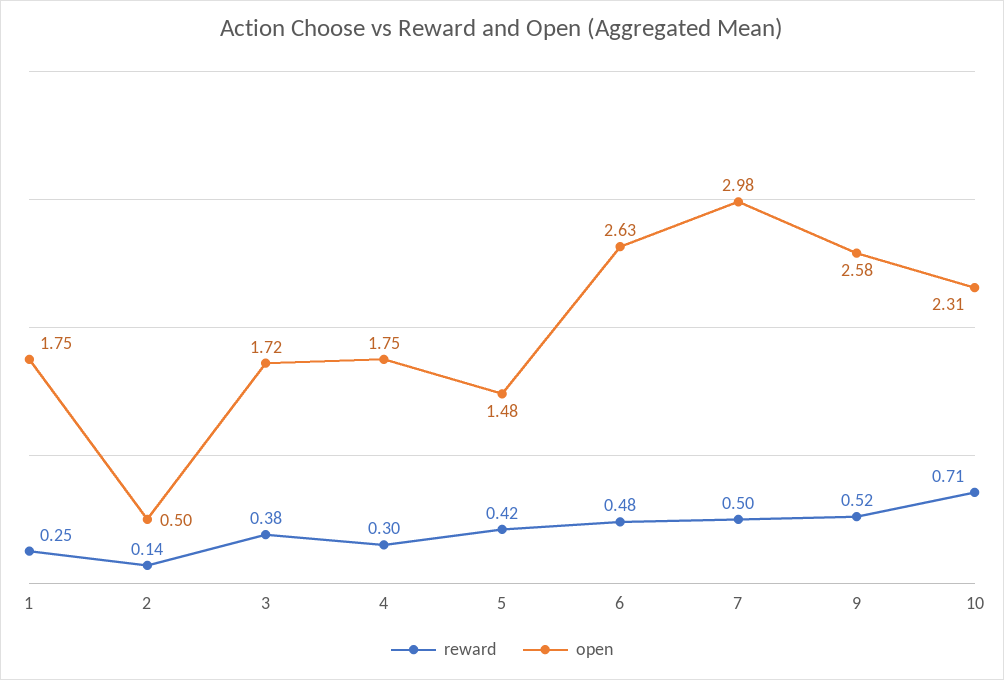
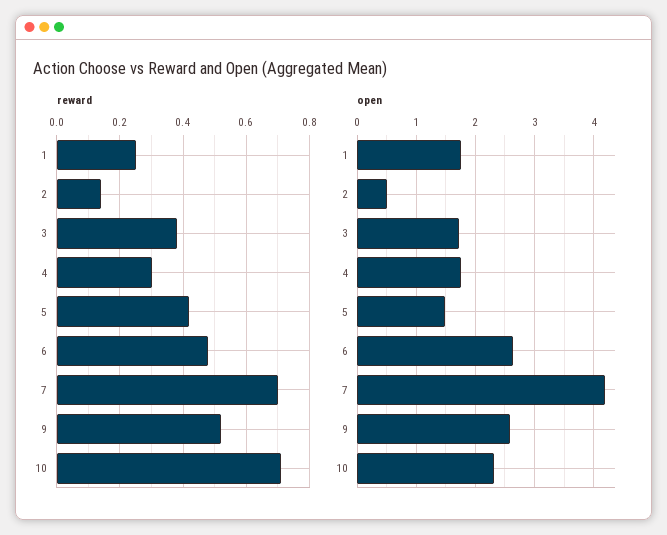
reward, 7: 0.5 -> 0.7
open, 7: 2.98 -> 4.2

